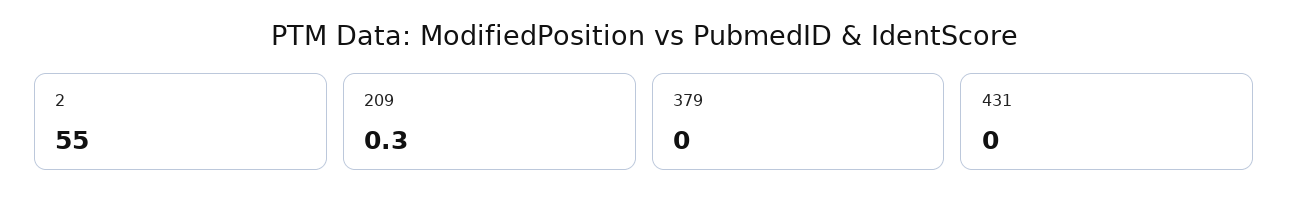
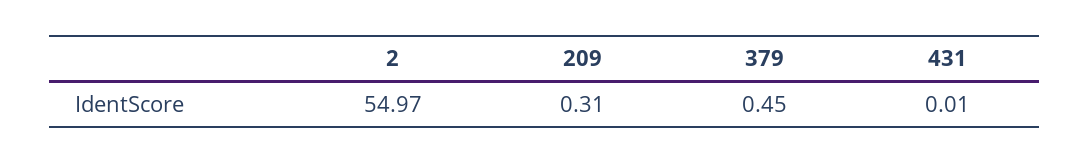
379: 0 -> 0.45

